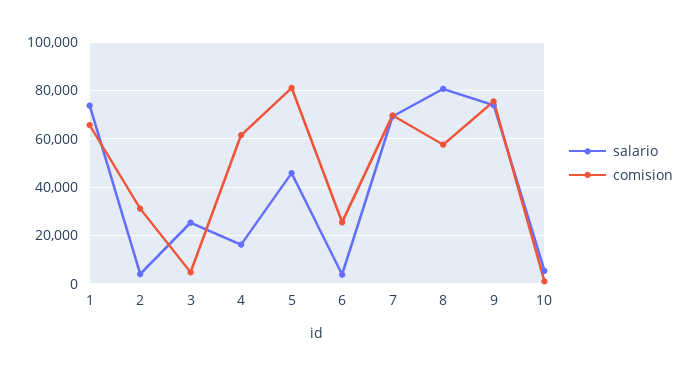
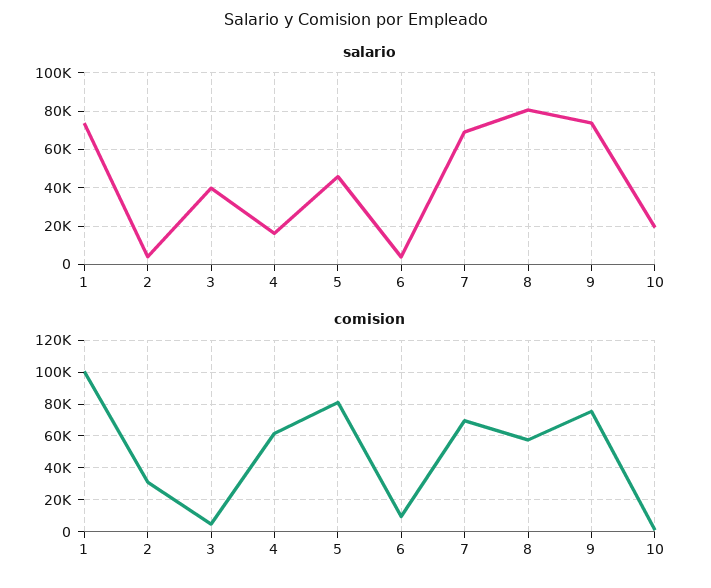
comision, 1: 65000 -> 100000
salario, 3: 25000 -> 40000
comision, 6: 25000 -> 10000
salario, 10: 5000 -> 20000

